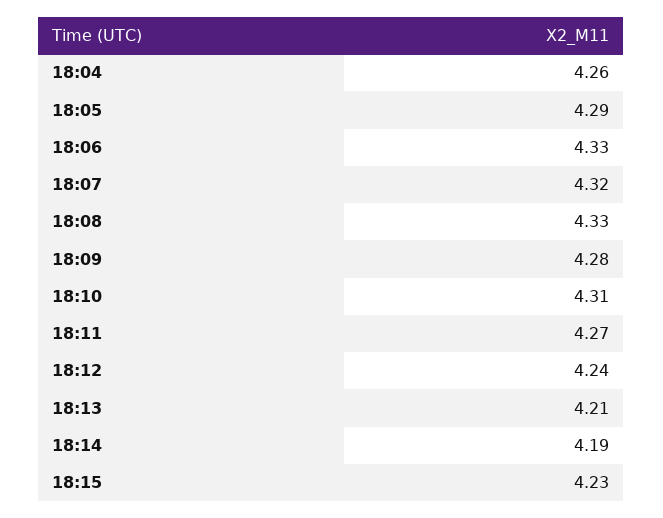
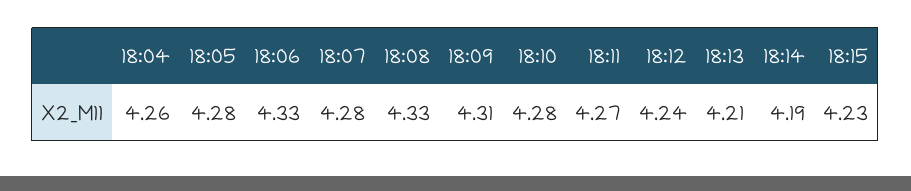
18:05: 4.29 -> 4.28
18:07: 4.32 -> 4.28
18:09: 4.28 -> 4.31
18:10: 4.31 -> 4.28

